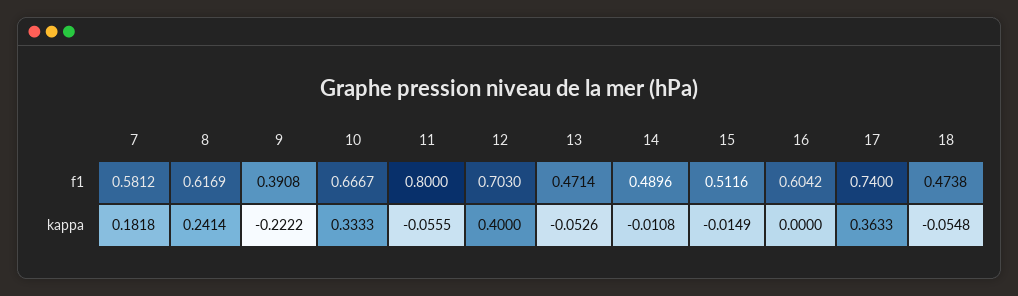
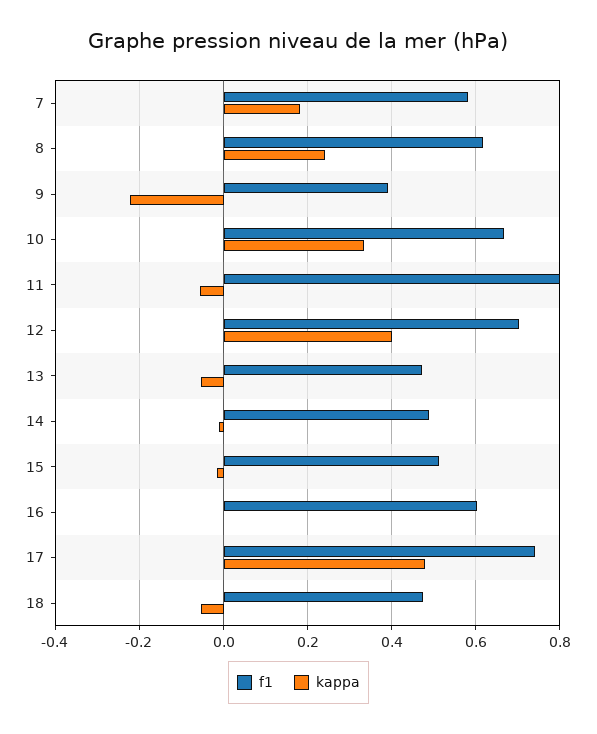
kappa, 17: 0.3633 -> 0.48

